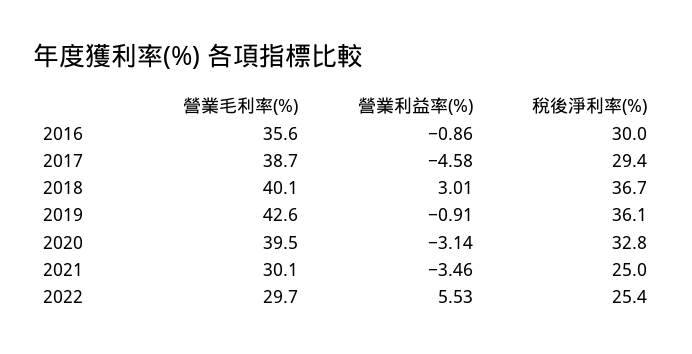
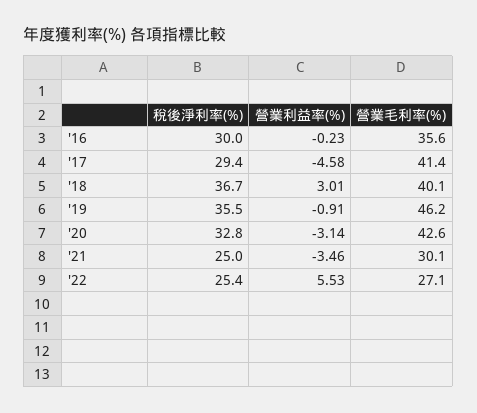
營業利益率(%), 2016: -0.86 -> -0.23
營業毛利率(%), 2017: 38.7 -> 41.4
營業毛利率(%), 2019: 42.6 -> 46.2
稅後淨利率(%), 2019: 36.1 -> 35.5
營業毛利率(%), 2020: 39.5 -> 42.6
營業毛利率(%), 2022: 29.7 -> 27.1

